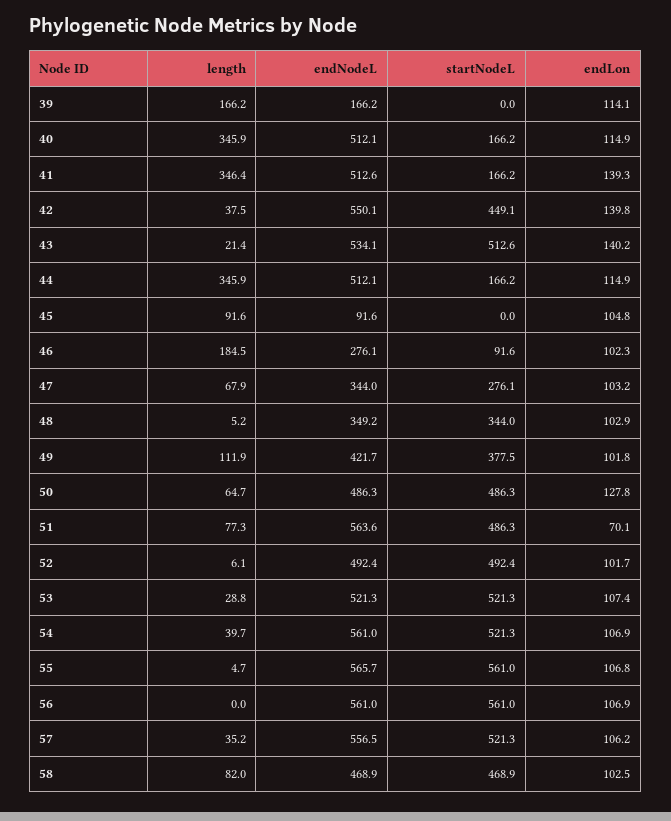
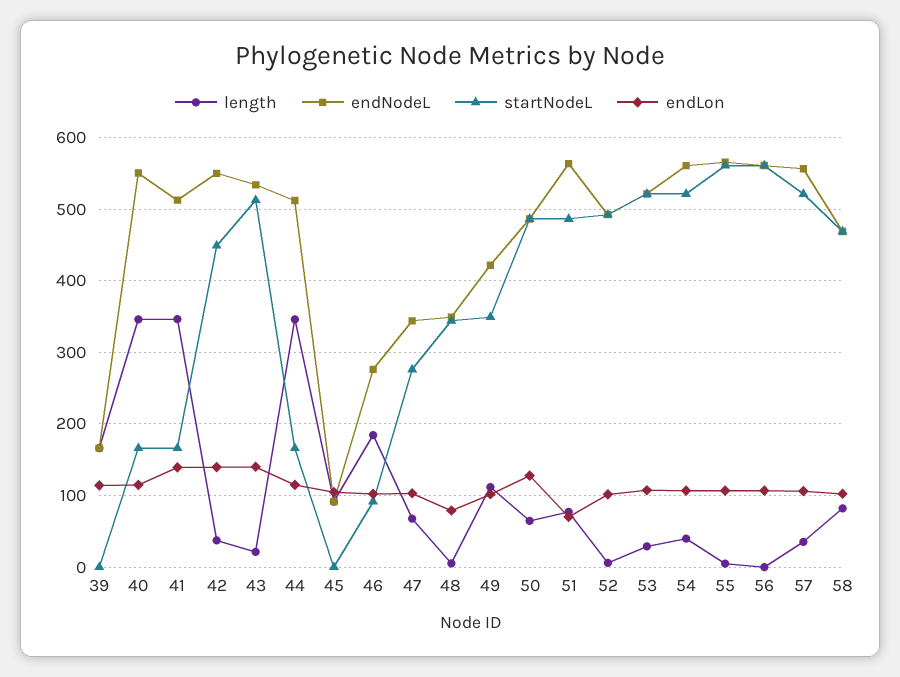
endNodeL, 40: 512.1 -> 550
endLon, 48: 102.9 -> 80
startNodeL, 49: 377.5 -> 350

